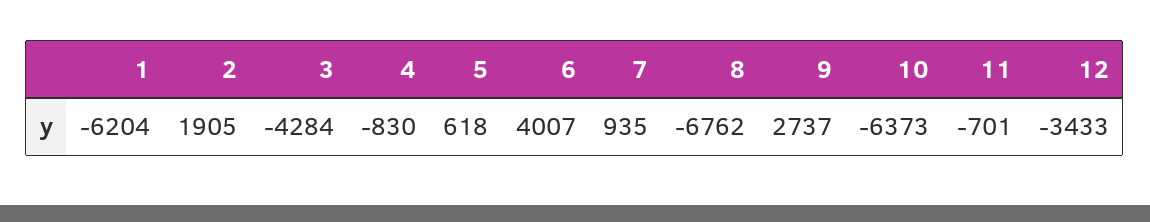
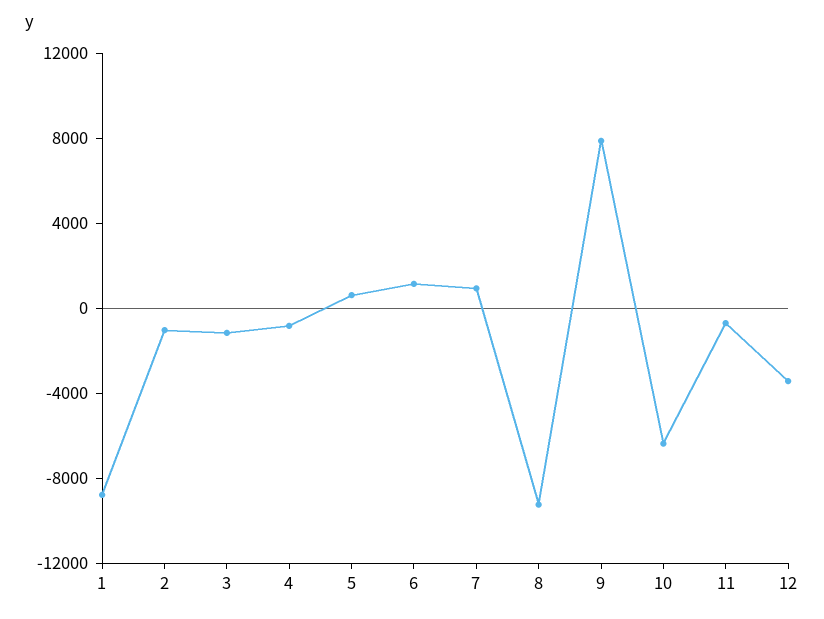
1: -6204 -> -9000
2: 1905 -> -1000
3: -4284 -> -1000
6: 4007 -> 1000
8: -6762 -> -9000
9: 2737 -> 8000

